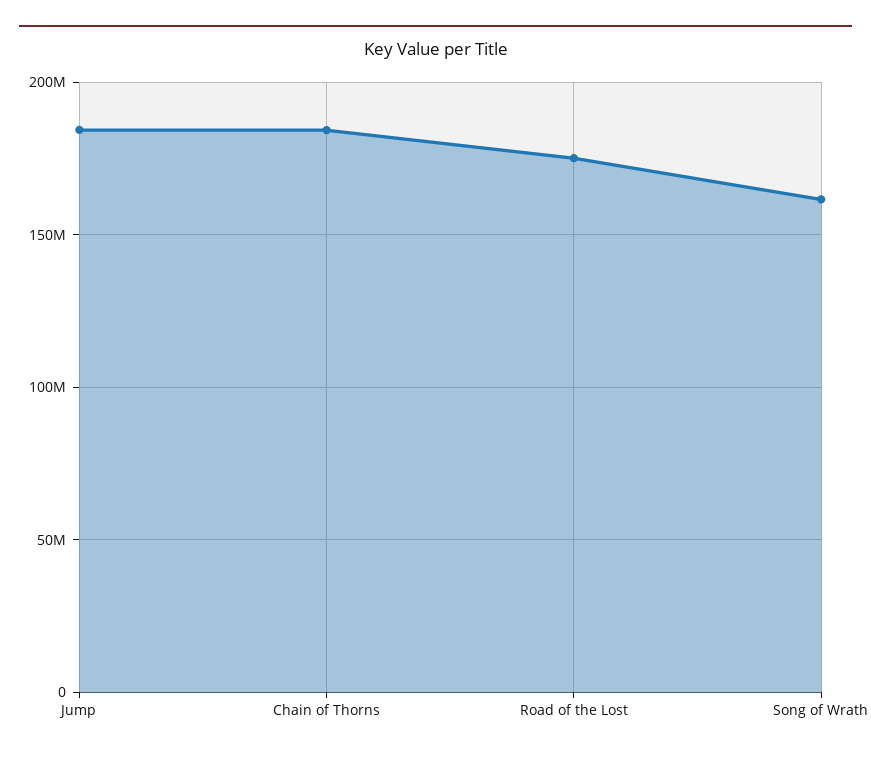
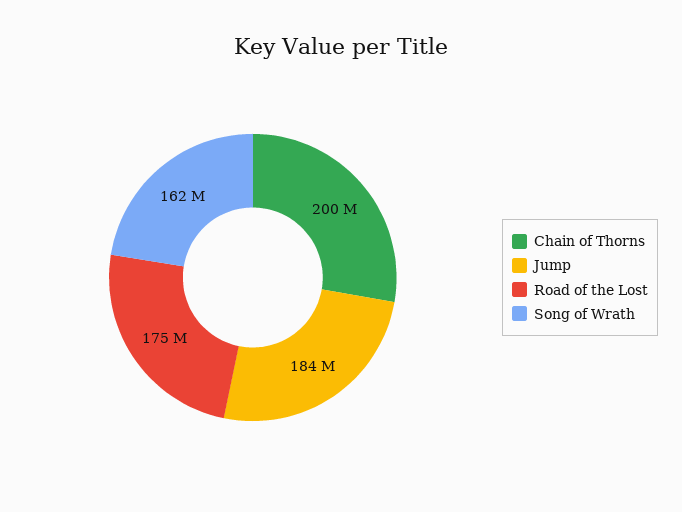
Chain of Thorns: 185000000 -> 200000000

